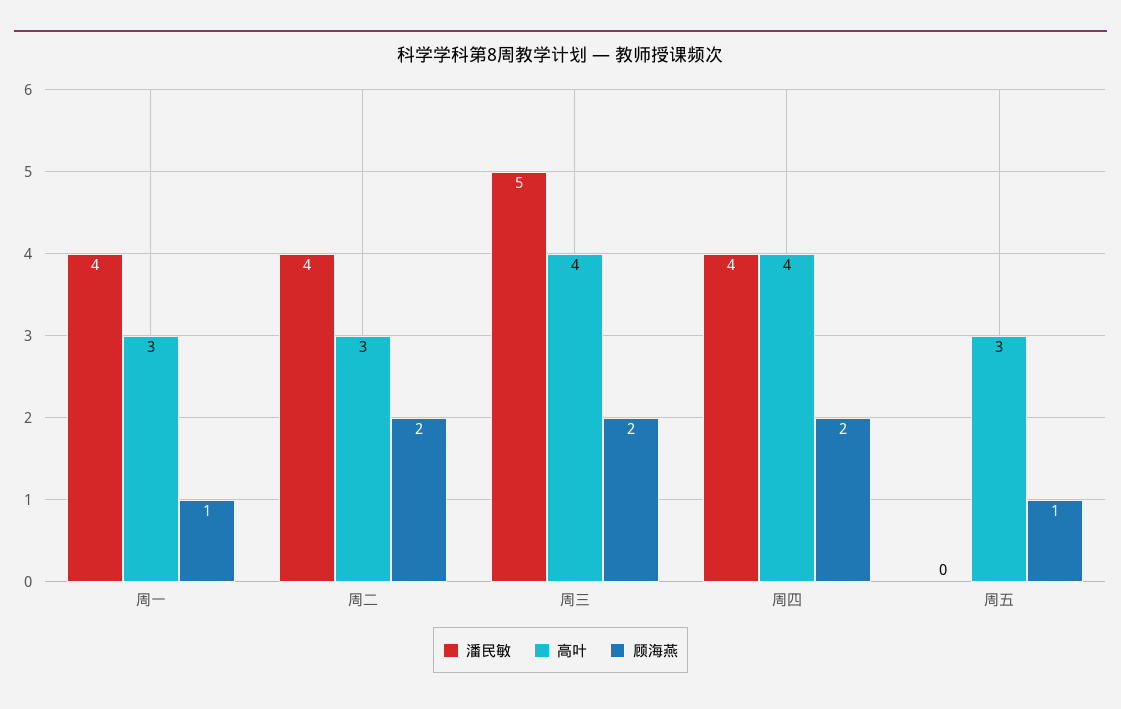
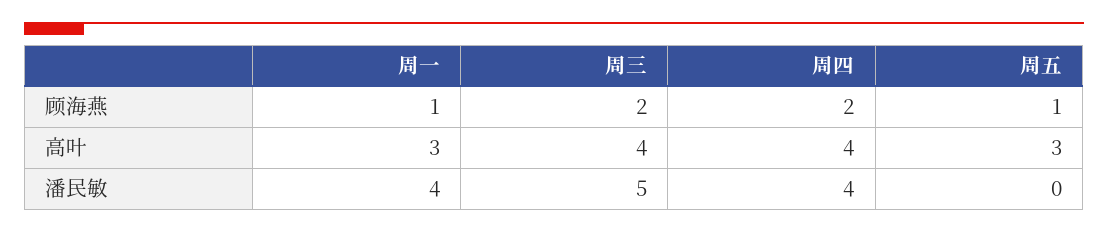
潘民敏, 周二: 4 -> none
高叶, 周二: 3 -> none
顾海燕, 周二: 2 -> none

